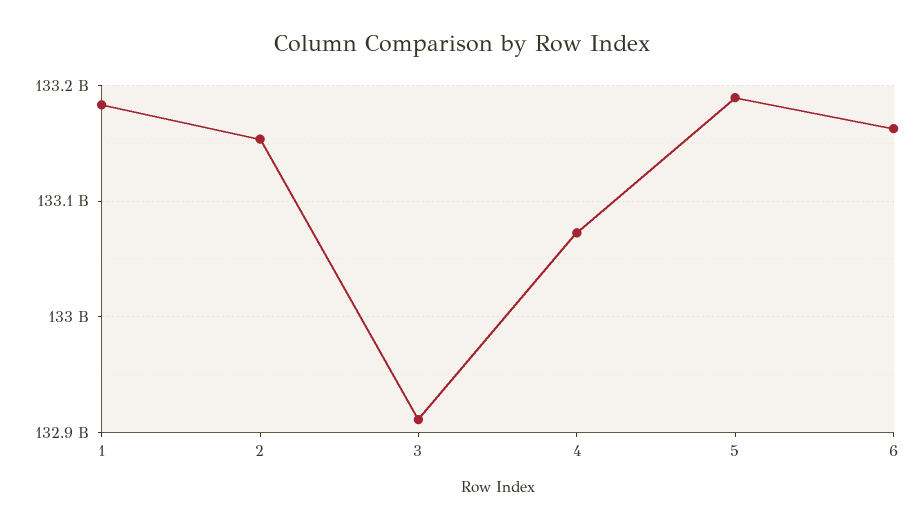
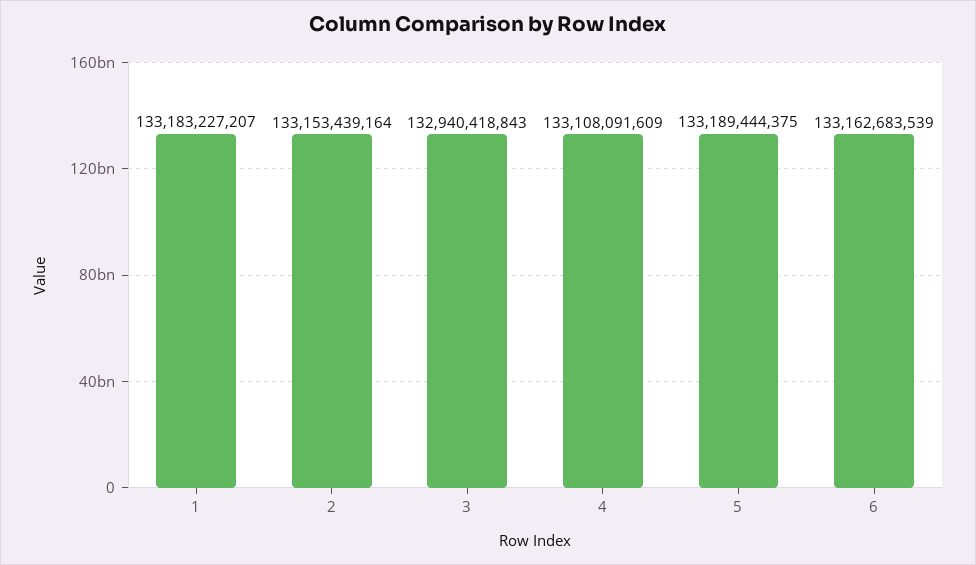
3: 132910000000 -> 132940418843
4: 133070000000 -> 133108091609

